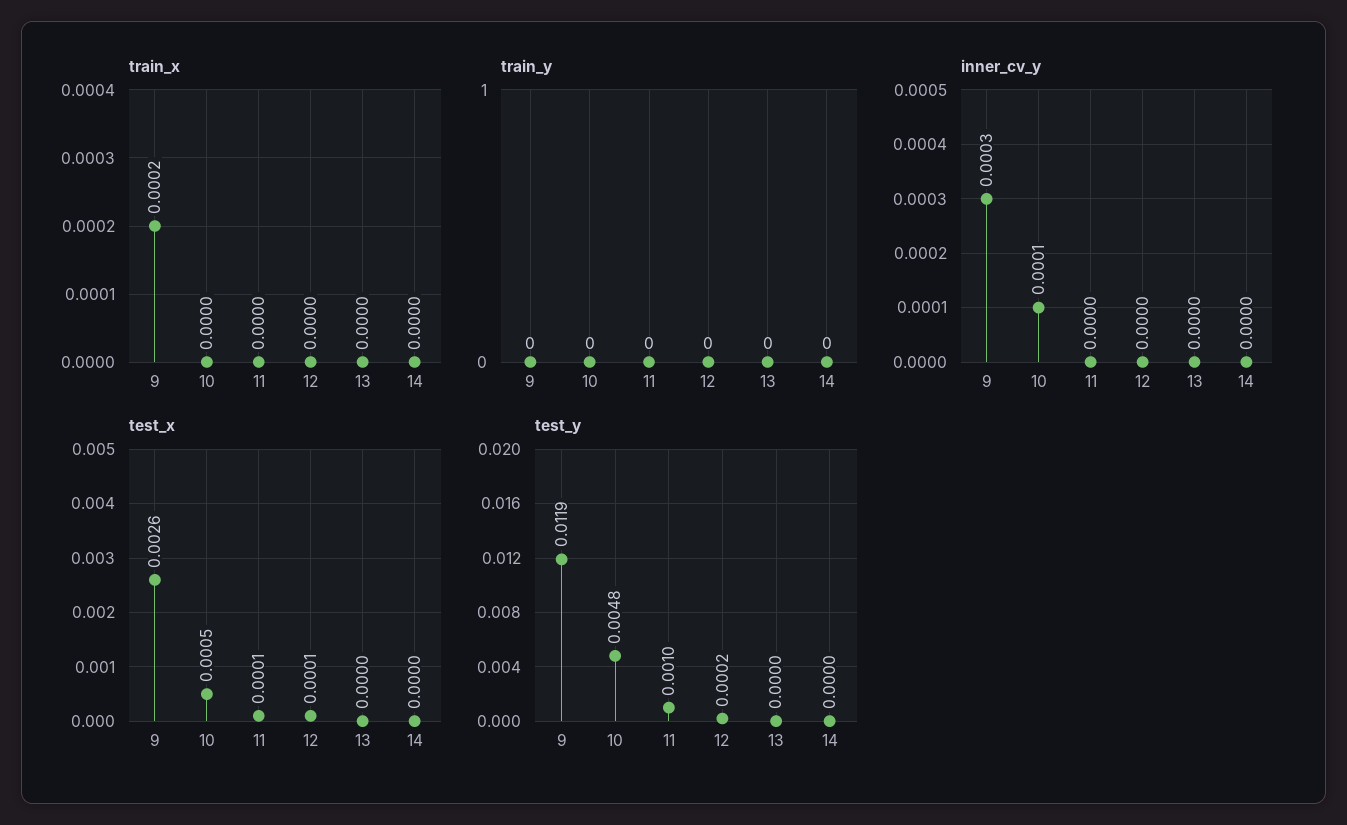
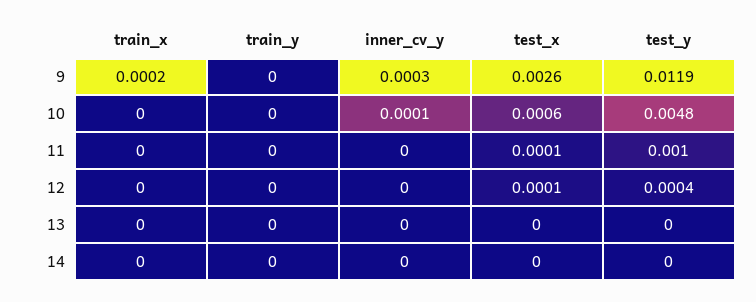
test_x, 10: 0.0005 -> 0.0006
test_y, 12: 0.0002 -> 0.0004

